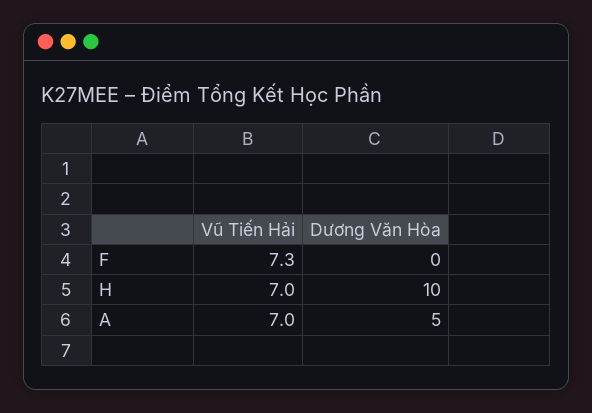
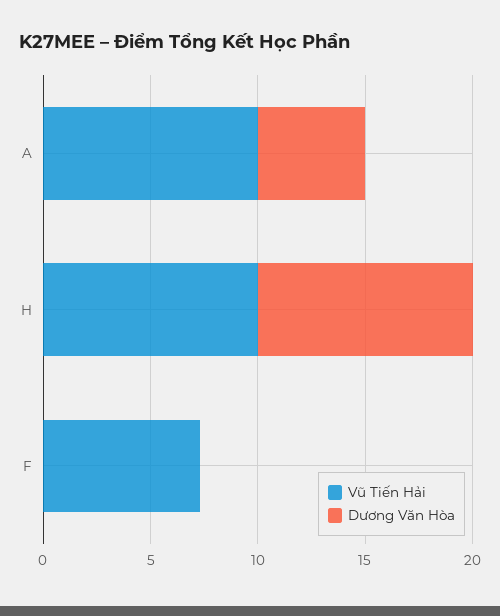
Vũ Tiến Hải, H: 7 -> 10
Vũ Tiến Hải, A: 7 -> 10

